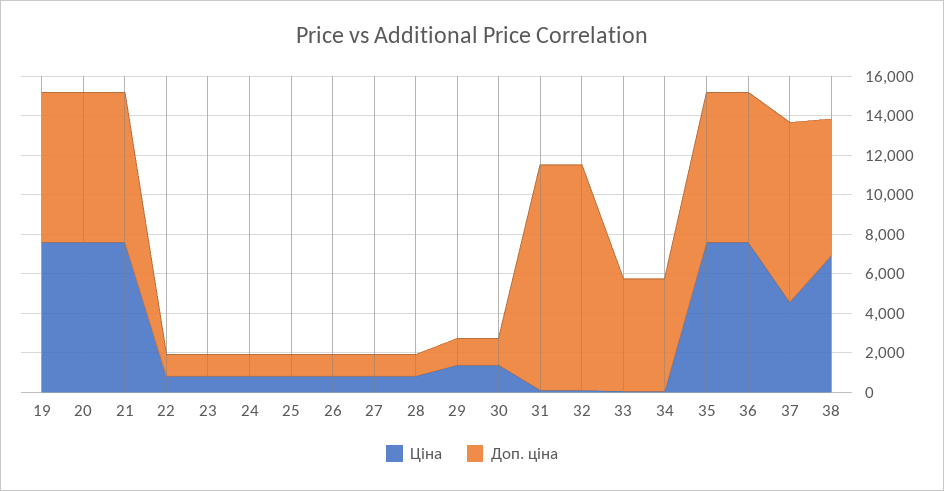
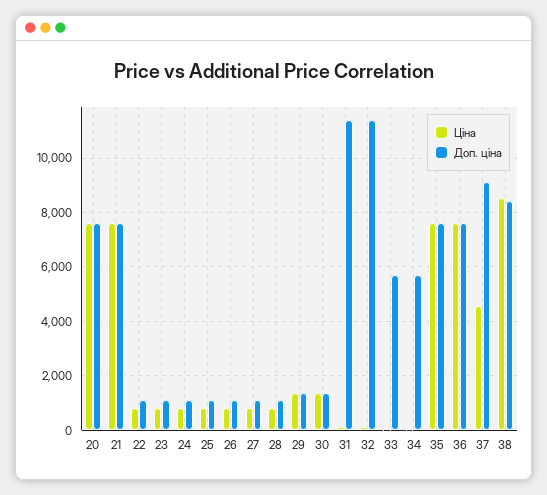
Ціна, 19: 7500 -> none
Доп. ціна, 19: 7500 -> none
Ціна, 38: 7000 -> 8500
Доп. ціна, 38: 7000 -> 8500

